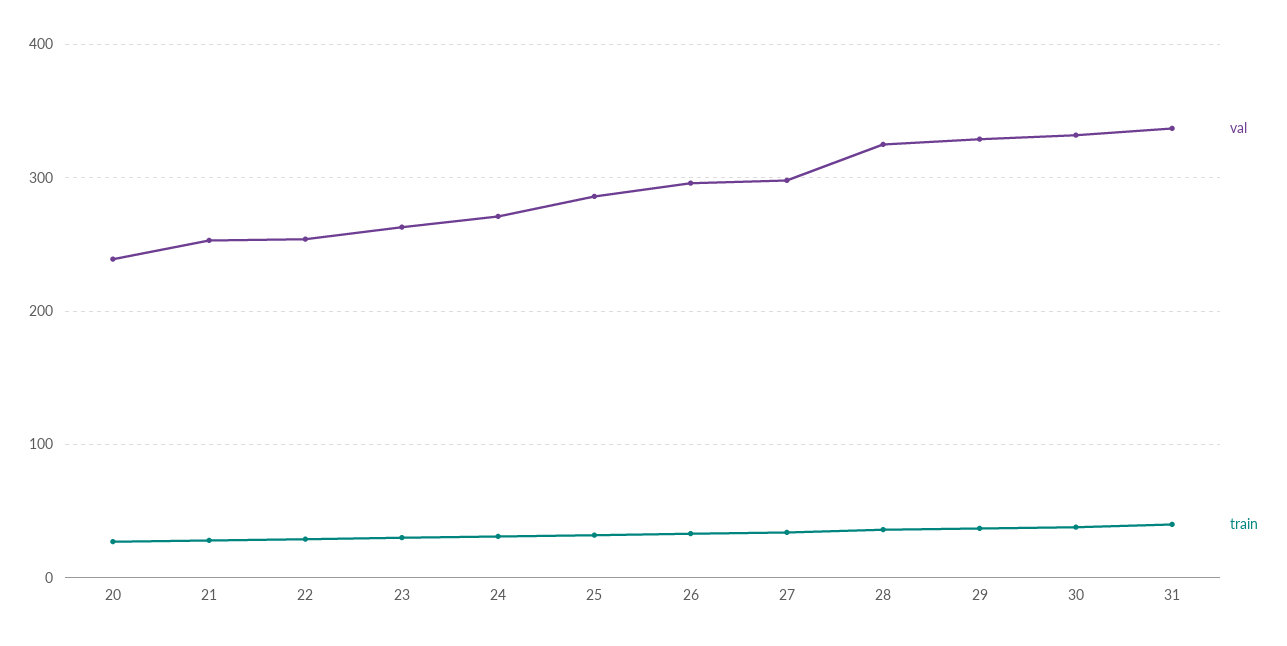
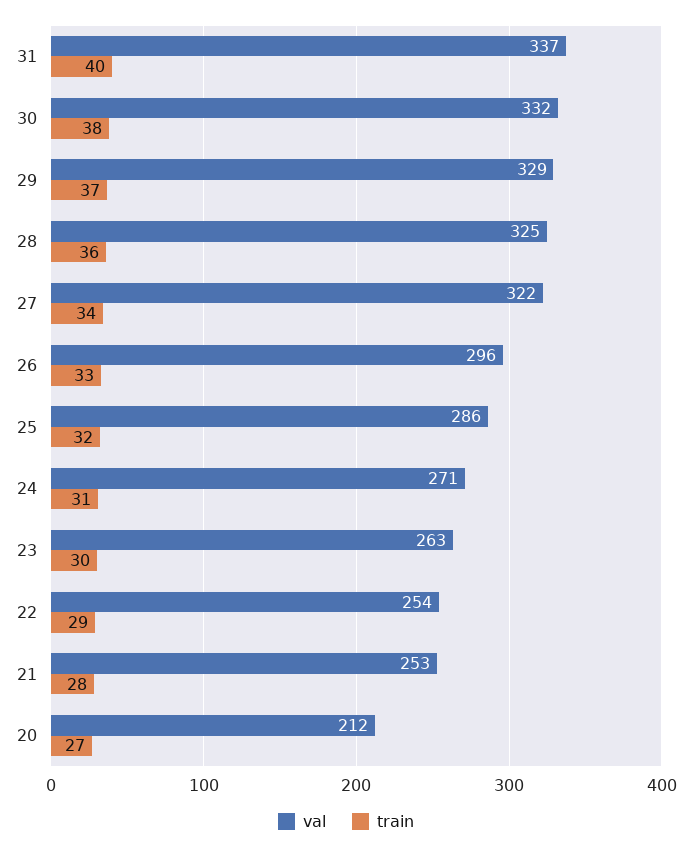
val, 20: 240 -> 212
val, 27: 300 -> 322

